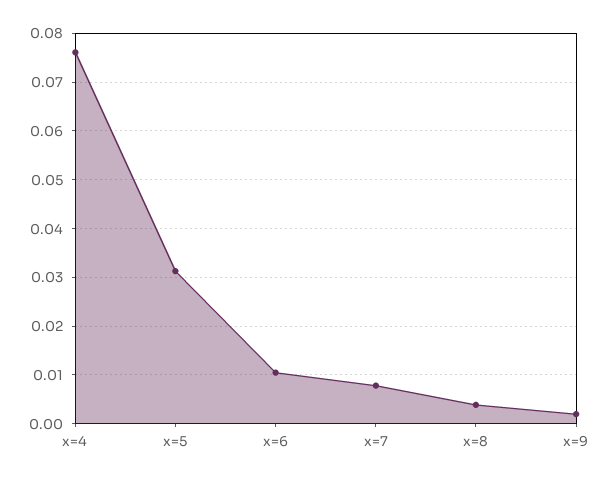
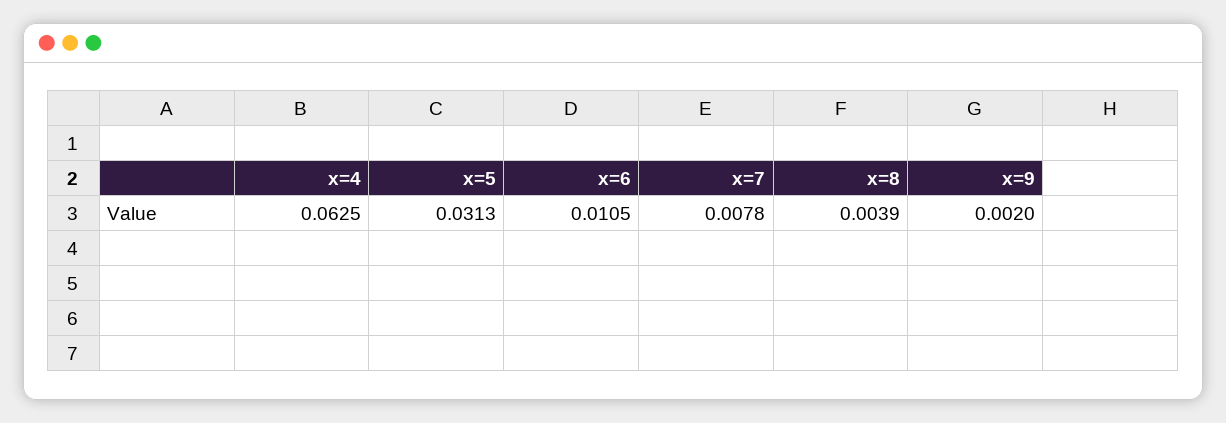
x=4: 0.076 -> 0.0625

